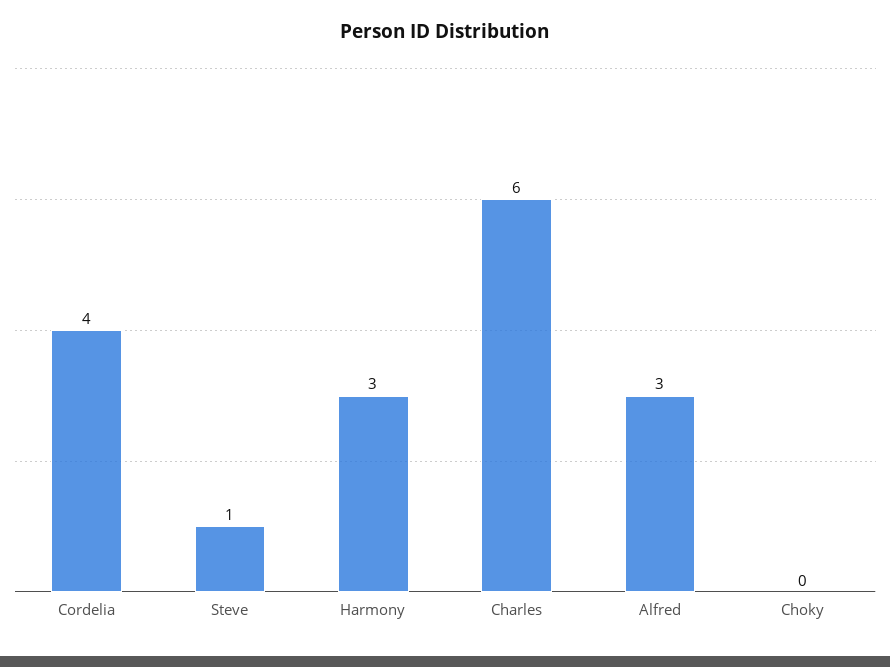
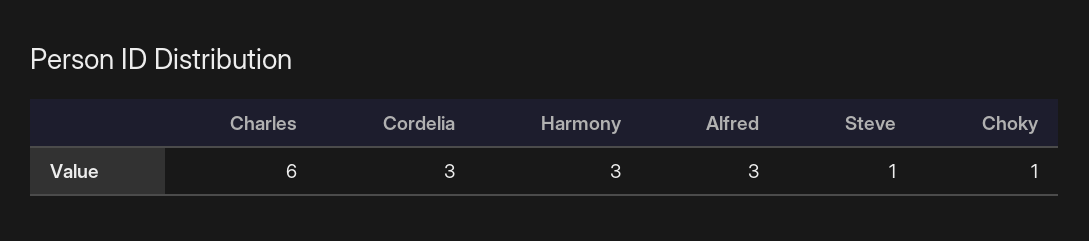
Cordelia: 4 -> 3
Choky: 0 -> 1

